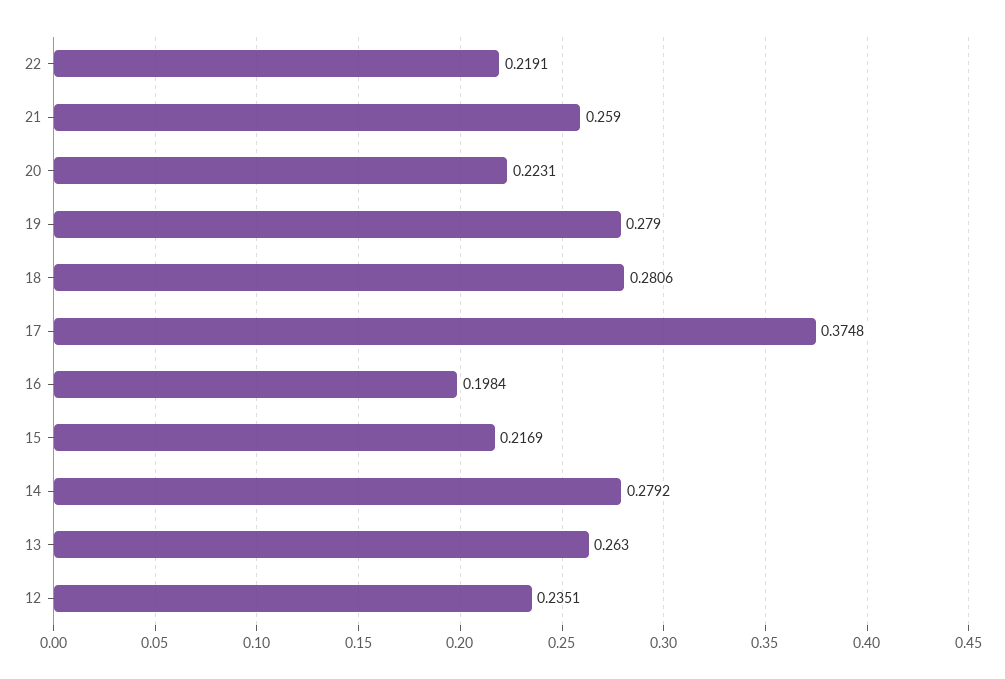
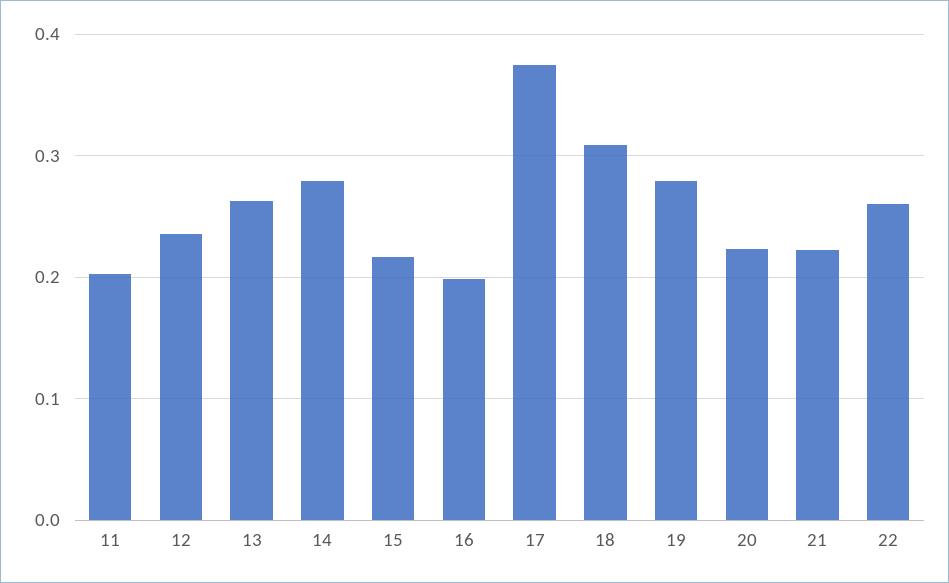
22: 0.2191 -> 0.26
21: 0.259 -> 0.22
18: 0.2806 -> 0.31
11: none -> 0.2

